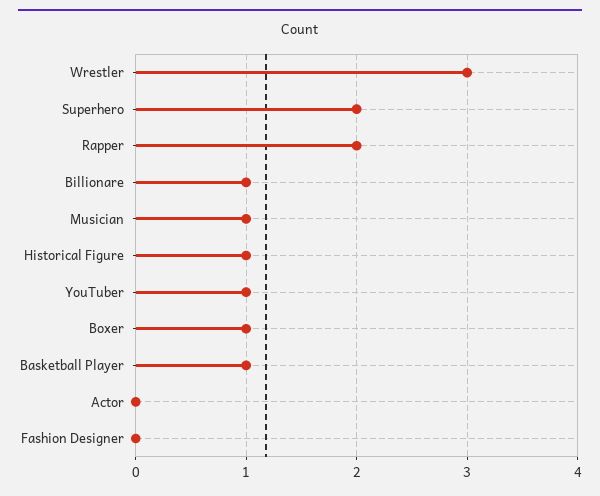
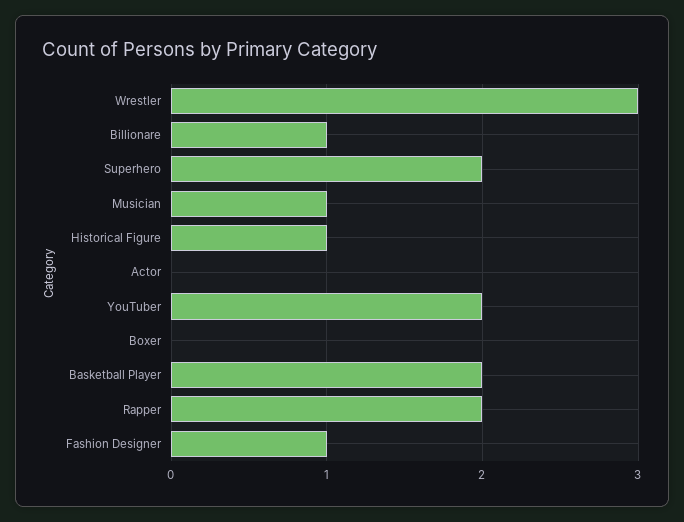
YouTuber: 1 -> 2
Boxer: 1 -> 0
Basketball Player: 1 -> 2
Fashion Designer: 0 -> 1

